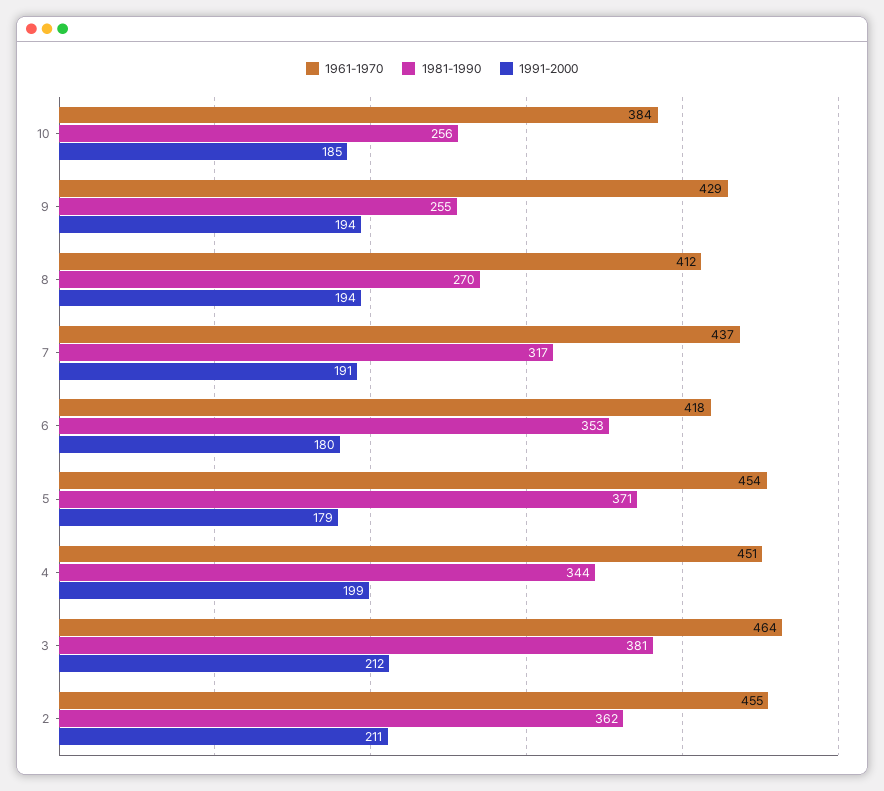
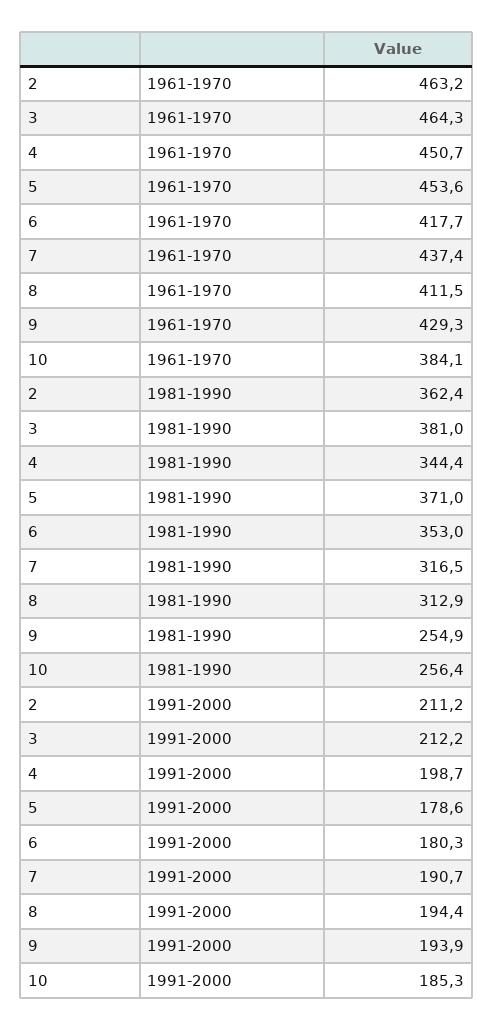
1981-1990, 8: 270 -> 312.9
1961-1970, 2: 455 -> 463.2

